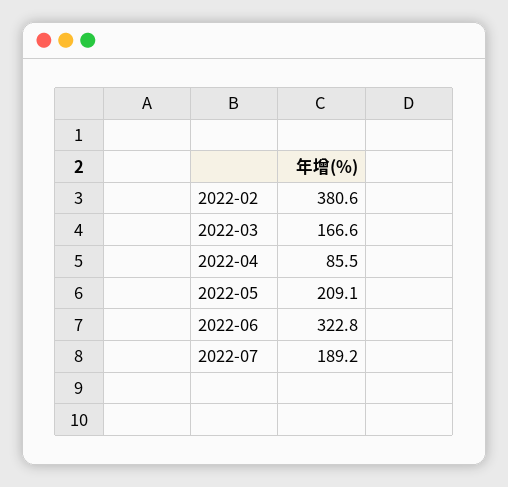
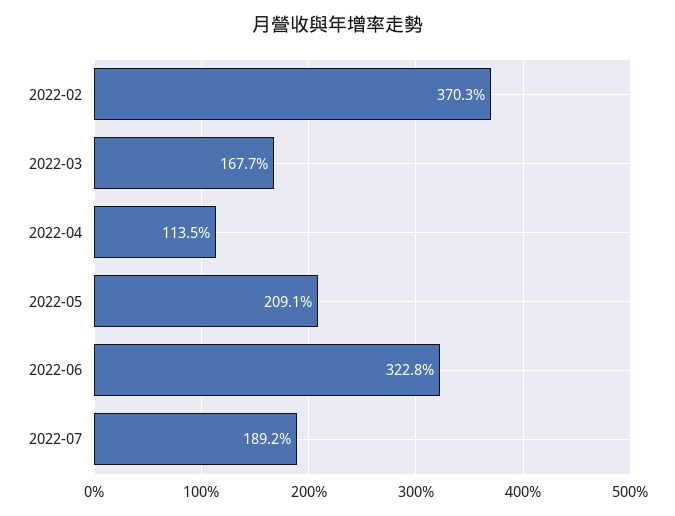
2022-02: 380.6 -> 370.3
2022-03: 166.6 -> 167.7
2022-04: 85.5 -> 113.5

